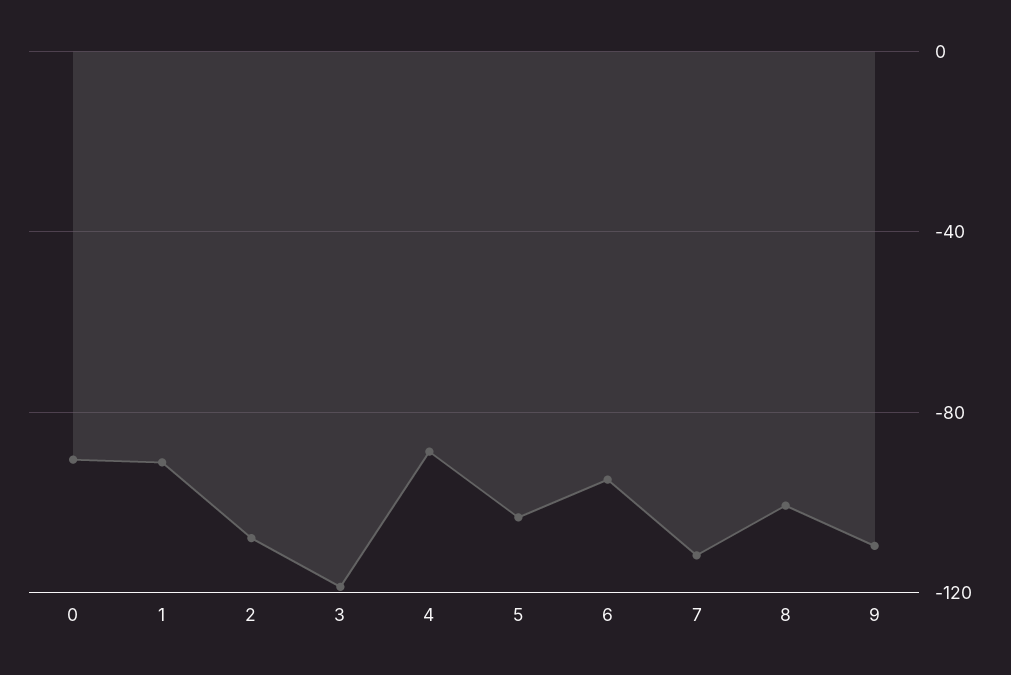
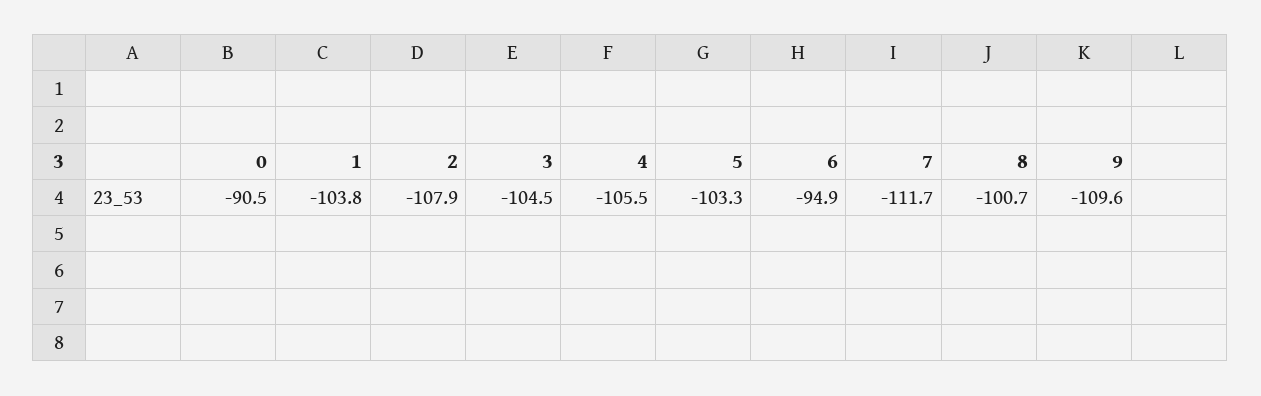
1: -90 -> -103.8
3: -120 -> -104.5
4: -90 -> -105.5

